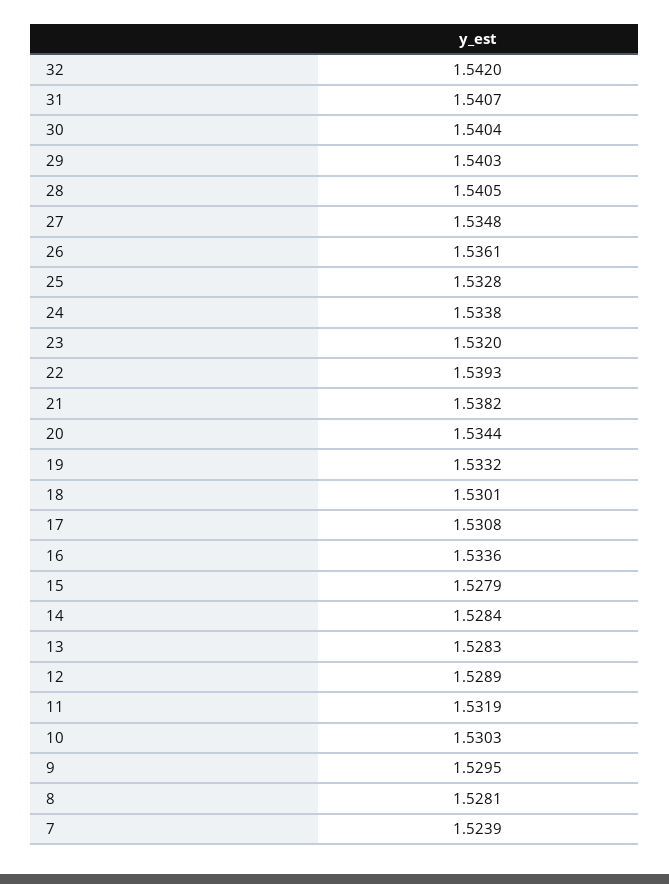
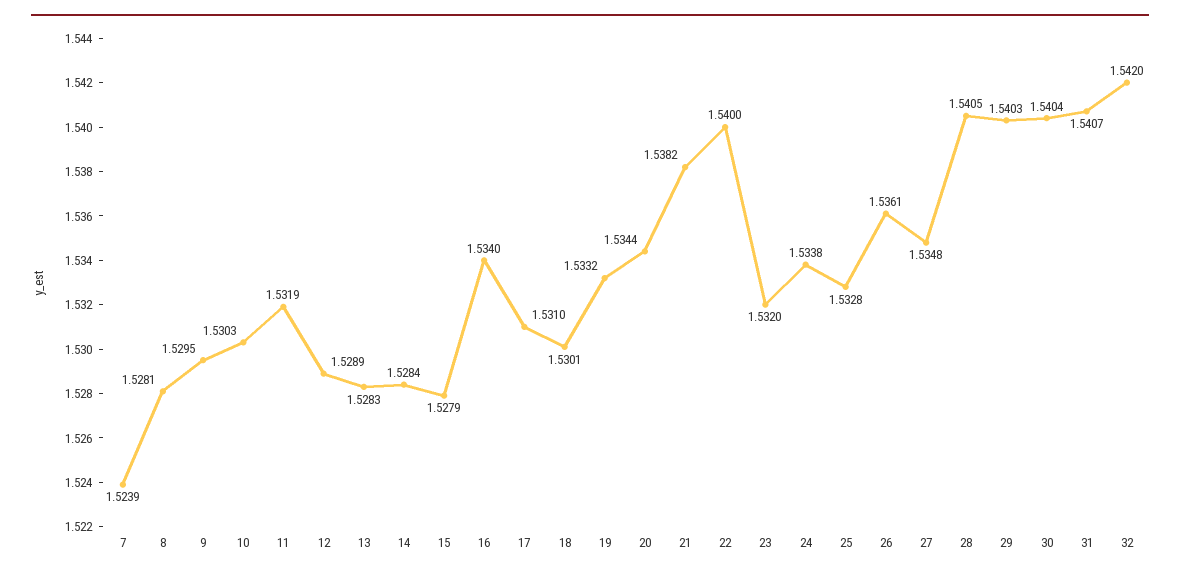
22: 1.5393 -> 1.54
17: 1.5308 -> 1.531
16: 1.5336 -> 1.534

